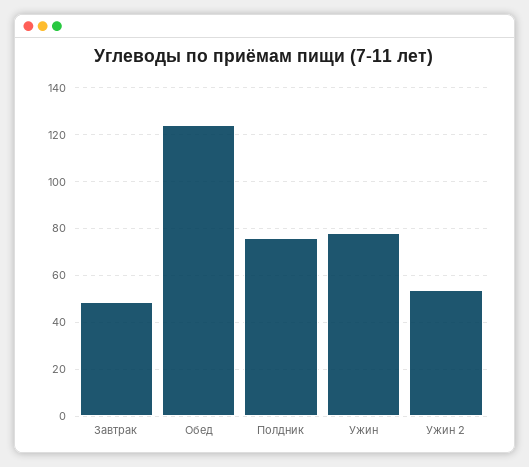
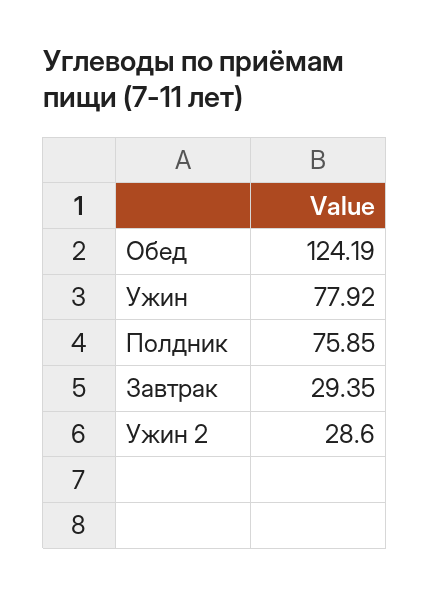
Завтрак: 50 -> 29.35
Ужин 2: 55 -> 28.6

